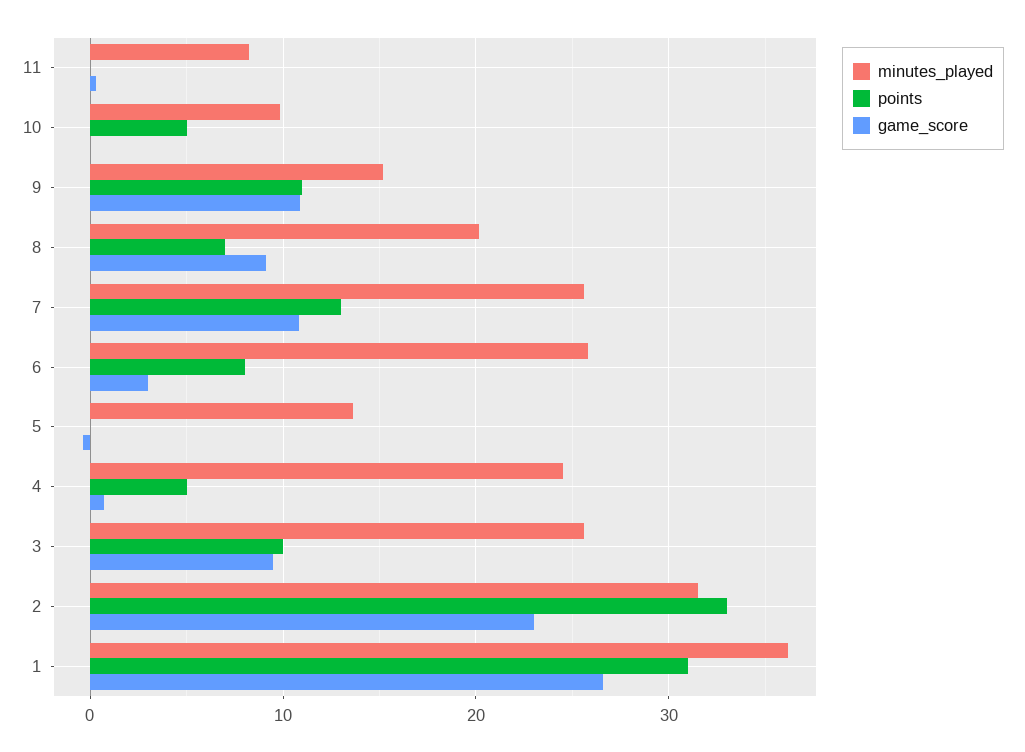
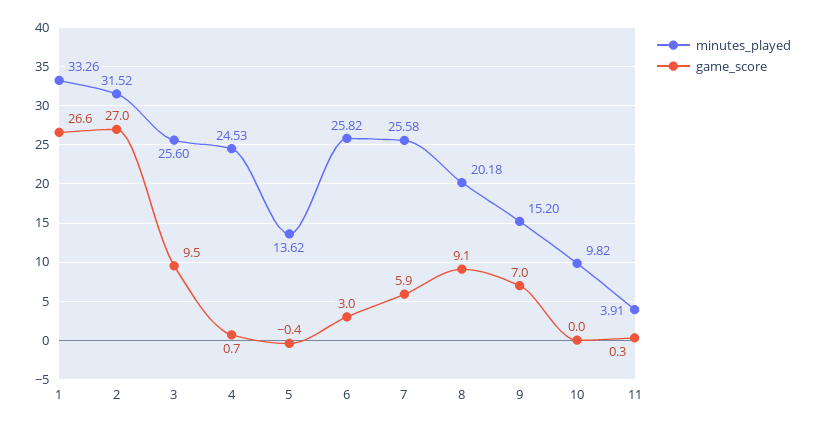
minutes_played, 11: 8 -> 3.91
points, 11: 0 -> none
points, 10: 5 -> none
points, 9: 11 -> none
game_score, 9: 11 -> 7
points, 8: 7 -> none
points, 7: 13 -> none
game_score, 7: 11 -> 5.9
points, 6: 8 -> none
points, 5: 0 -> none
points, 4: 5 -> none
points, 3: 10 -> none
points, 2: 33 -> none
game_score, 2: 23 -> 27
minutes_played, 1: 36 -> 33.26
points, 1: 31 -> none

